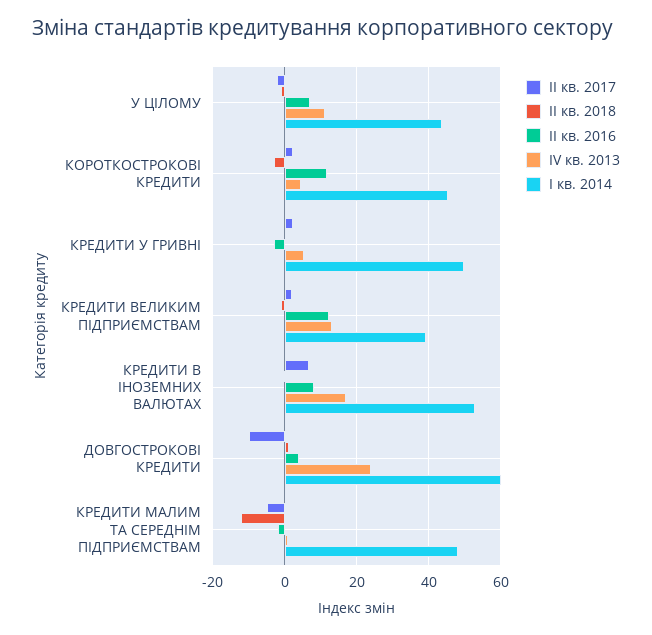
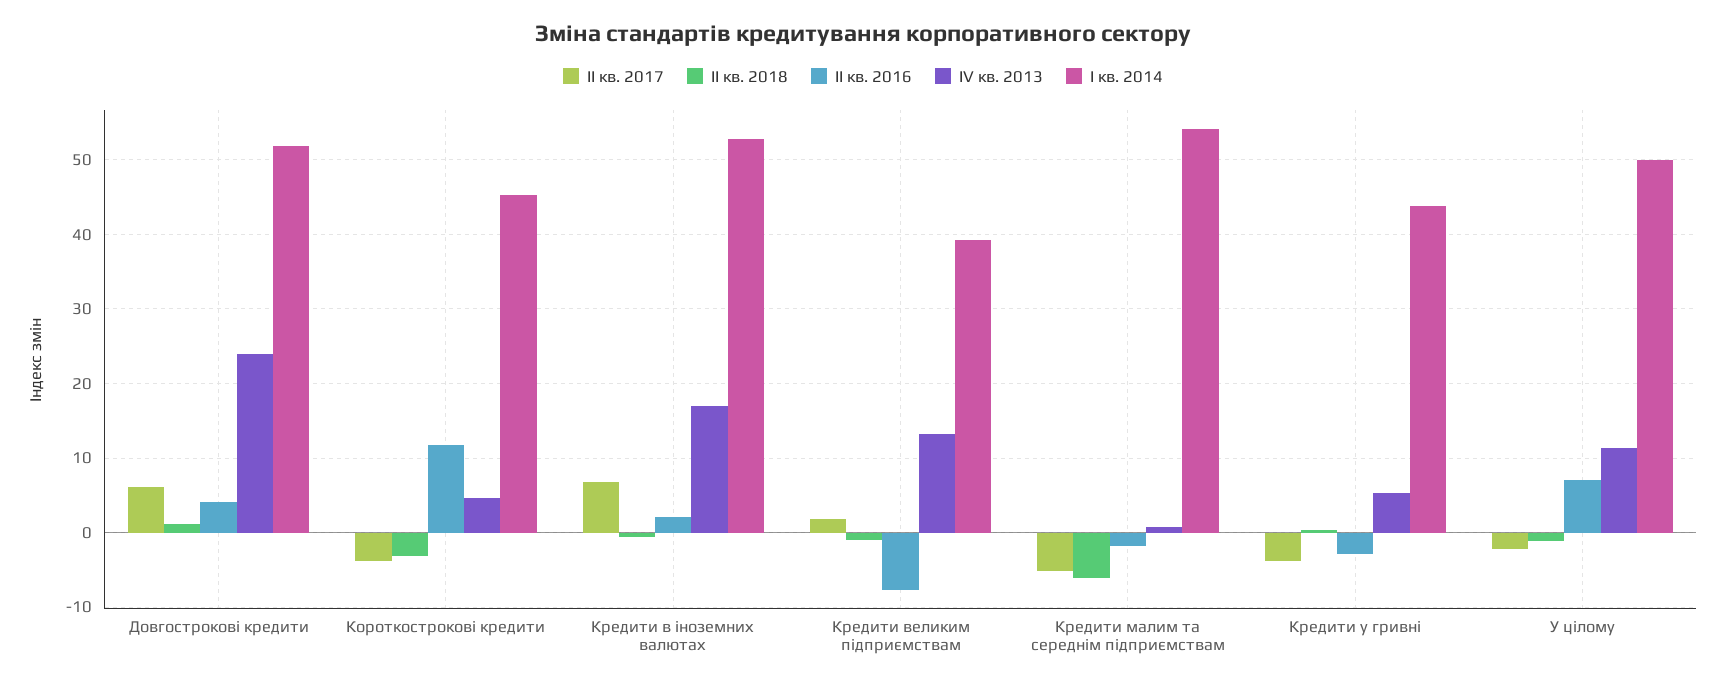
I кв. 2014, У ЦІЛОМУ: 44 -> 50
II кв. 2017, КОРОТКОСТРОКОВІ КРЕДИТИ: 2 -> -4
II кв. 2017, КРЕДИТИ У ГРИВНІ: 2 -> -4
I кв. 2014, КРЕДИТИ У ГРИВНІ: 50 -> 44
II кв. 2016, КРЕДИТИ ВЕЛИКИМ ПІДПРИЄМСТВАМ: 12 -> -8
II кв. 2016, КРЕДИТИ В ІНОЗЕМНИХ ВАЛЮТАХ: 8 -> 2
II кв. 2017, ДОВГОСТРОКОВІ КРЕДИТИ: -10 -> 6
I кв. 2014, ДОВГОСТРОКОВІ КРЕДИТИ: 60 -> 52
II кв. 2018, КРЕДИТИ МАЛИМ ТА СЕРЕДНІМ ПІДПРИЄМСТВАМ: -12 -> -6
I кв. 2014, КРЕДИТИ МАЛИМ ТА СЕРЕДНІМ ПІДПРИЄМСТВАМ: 48 -> 54

